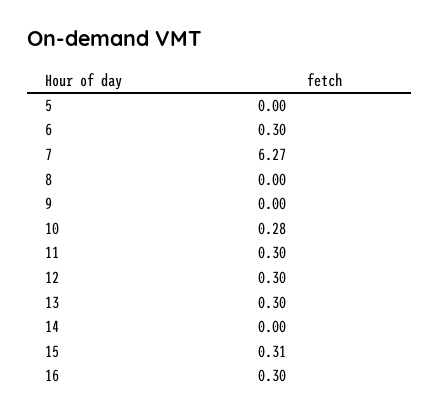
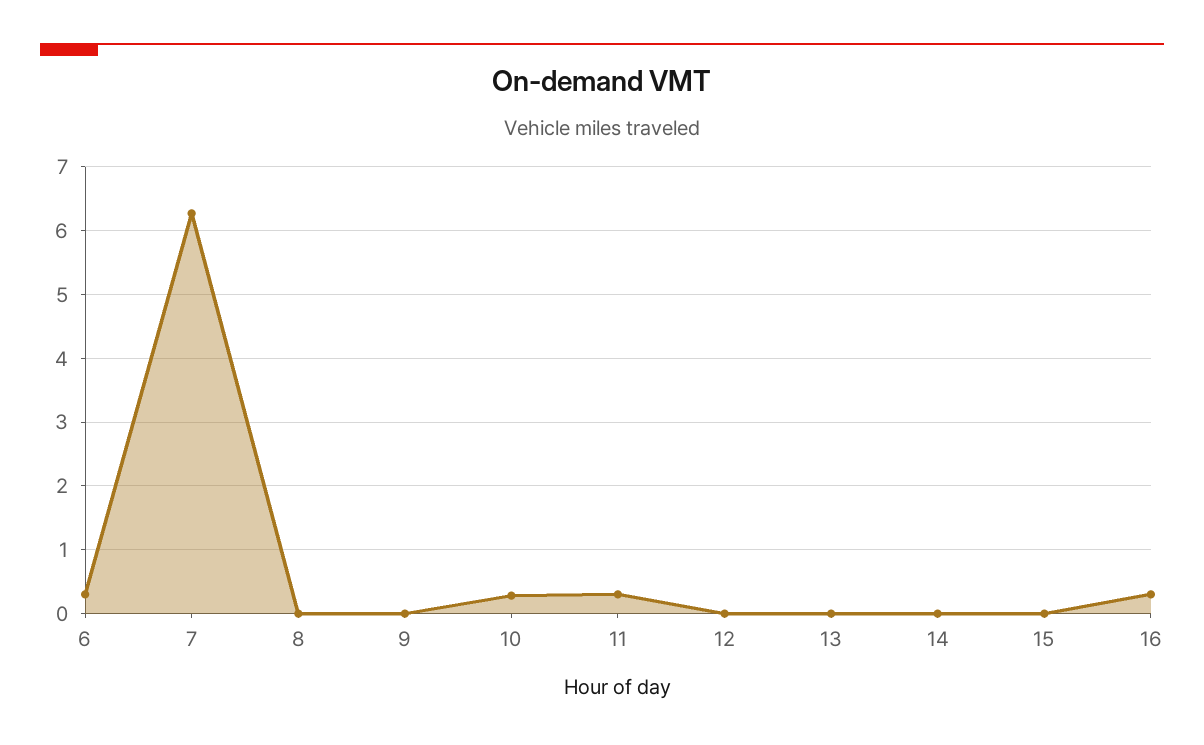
5: 0 -> none
12: 0.3 -> 0
13: 0.3 -> 0
15: 0.31 -> 0

